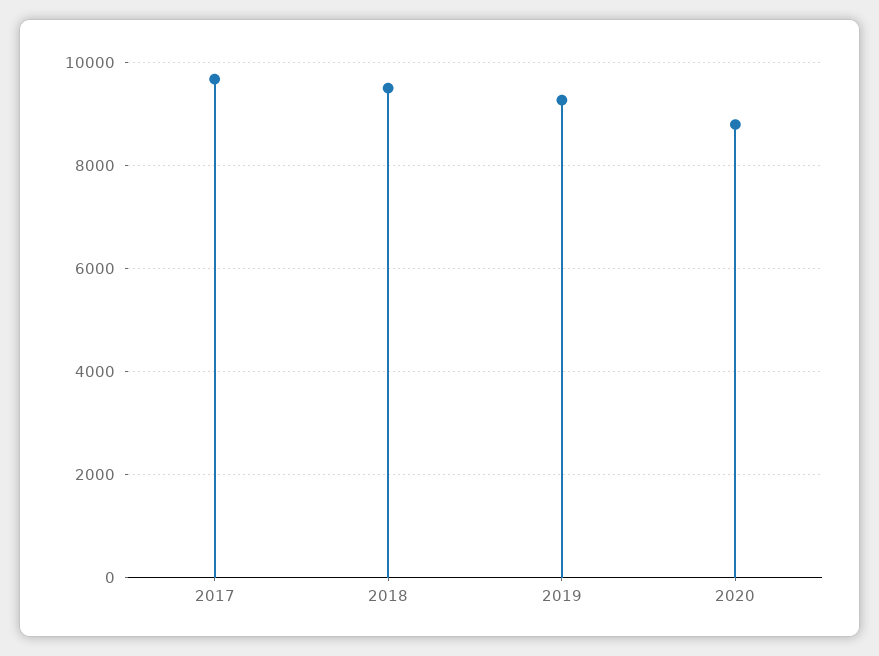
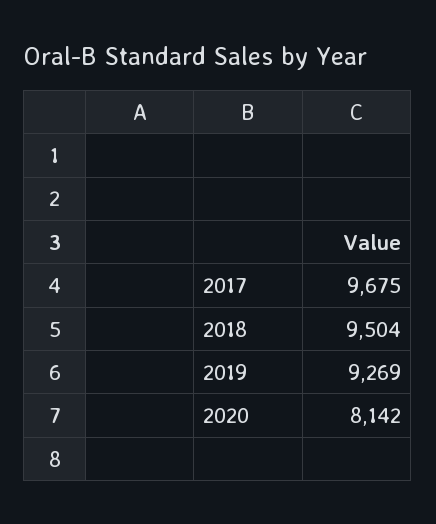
2020: 8800 -> 8142

